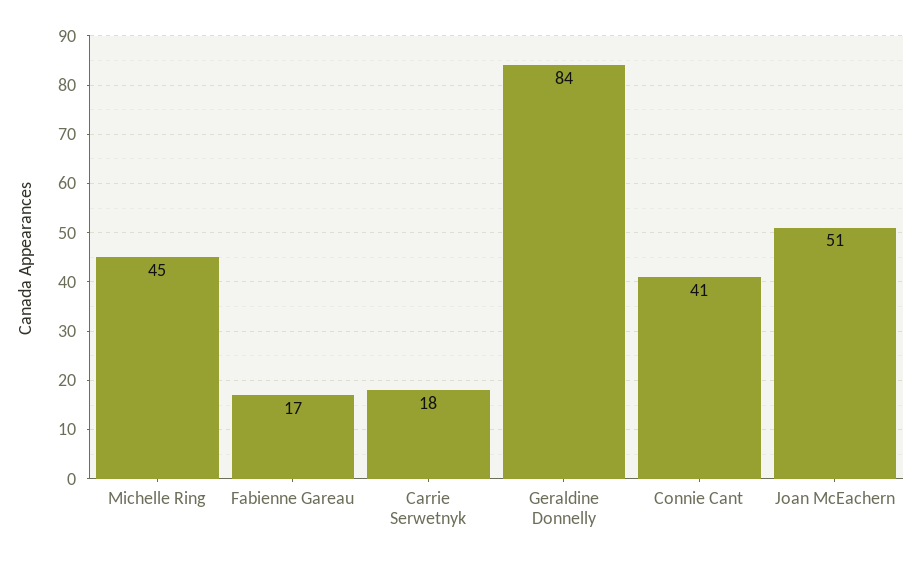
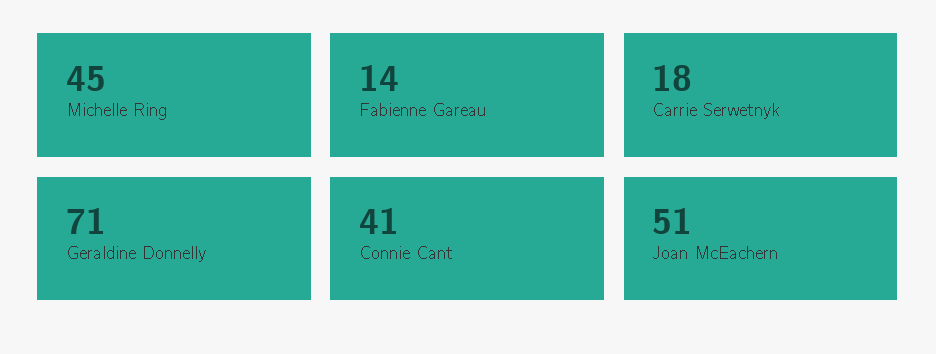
Fabienne Gareau: 17 -> 14
Geraldine Donnelly: 84 -> 71

